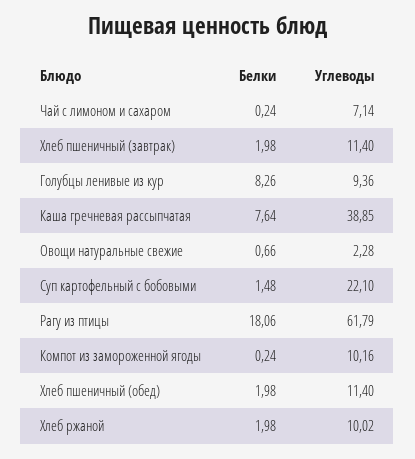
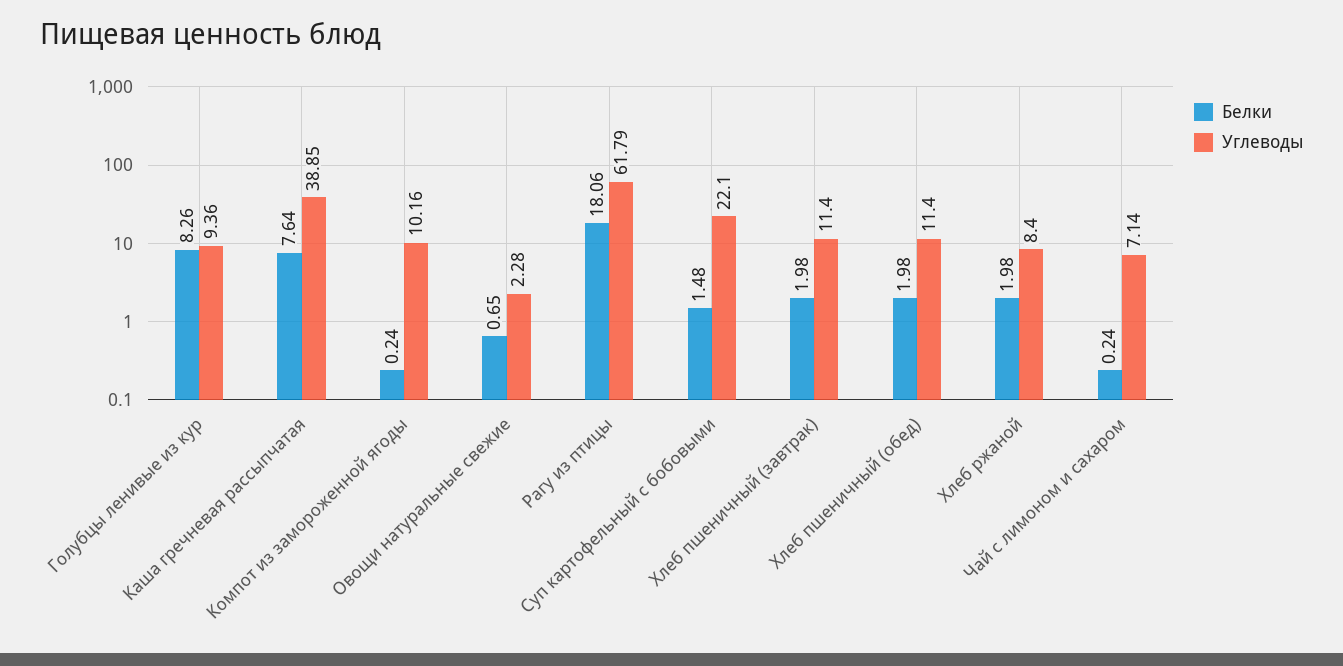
Белки, Овощи натуральные свежие: 0.66 -> 0.65
Углеводы, Хлеб ржаной: 10.02 -> 8.4

